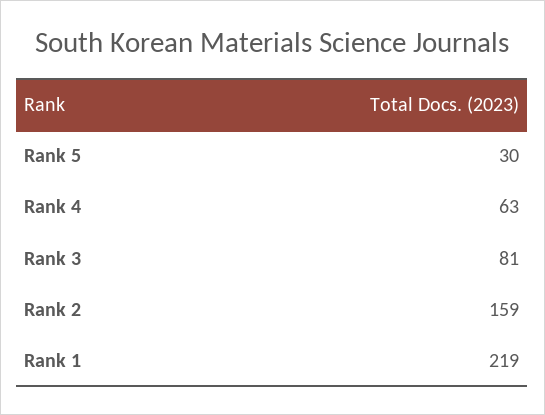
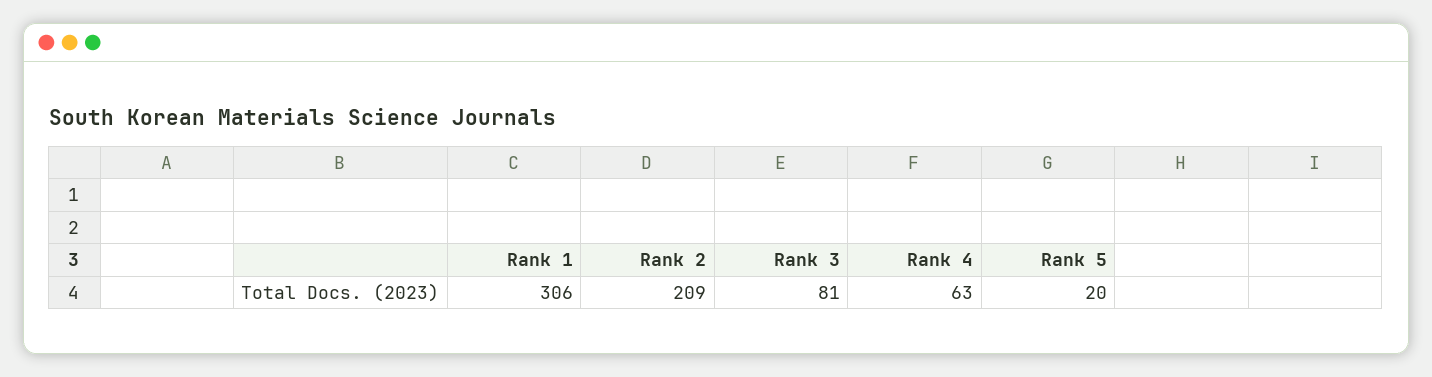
Rank 5: 30 -> 20
Rank 2: 159 -> 209
Rank 1: 219 -> 306

